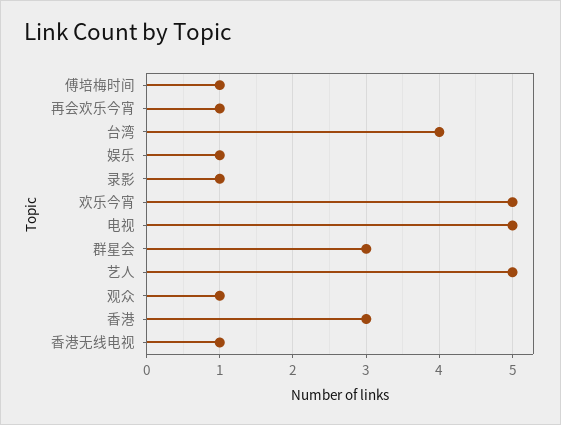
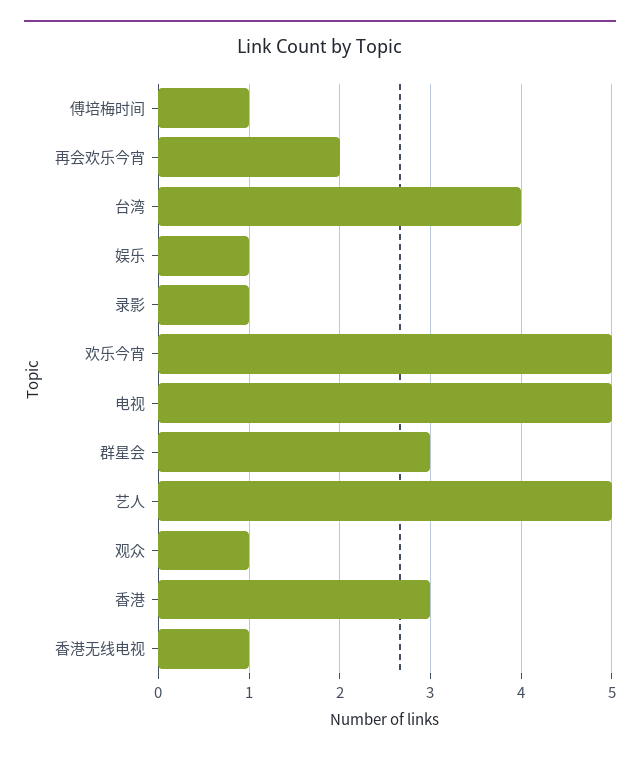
再会欢乐今宵: 1 -> 2

